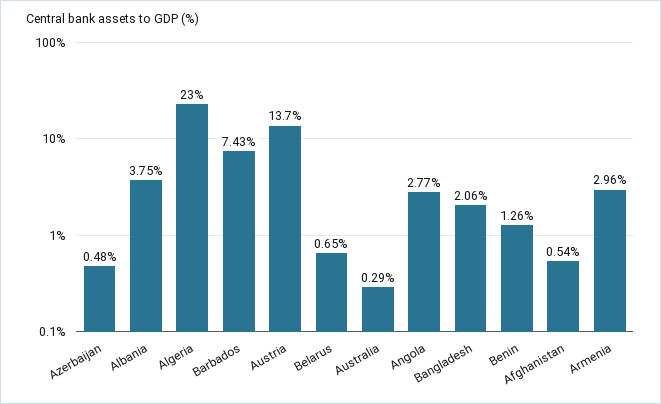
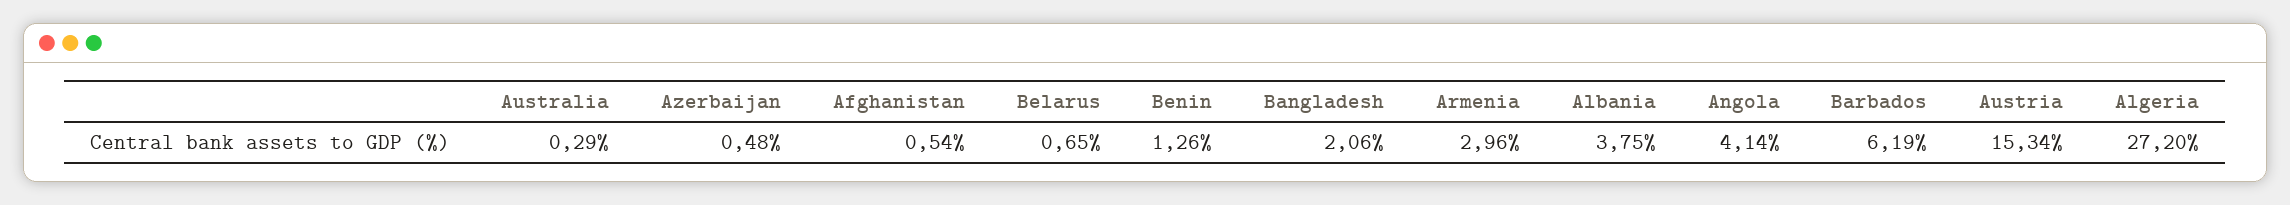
Algeria: 23 -> 27.2
Barbados: 7.43 -> 6.19
Austria: 13.7 -> 15.34
Angola: 2.77 -> 4.14

